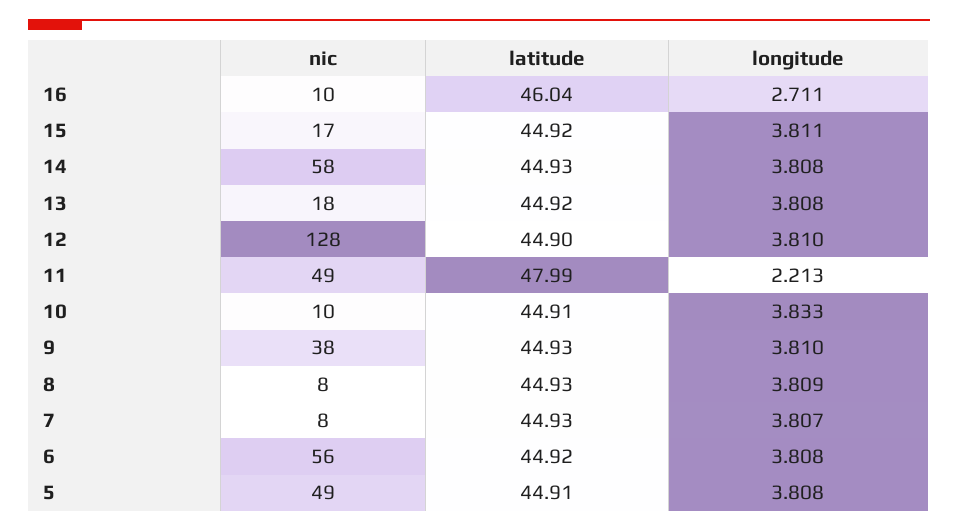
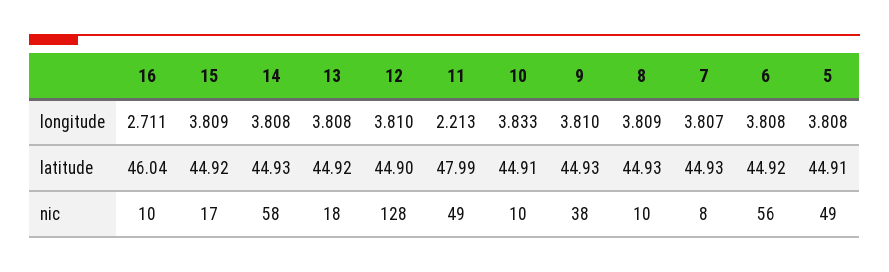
longitude, 15: 3.811 -> 3.809
nic, 8: 8 -> 10

